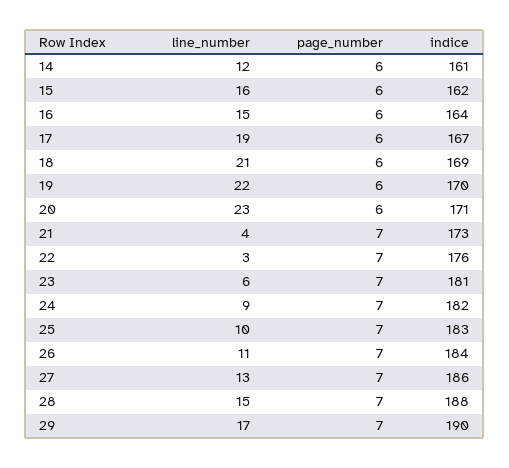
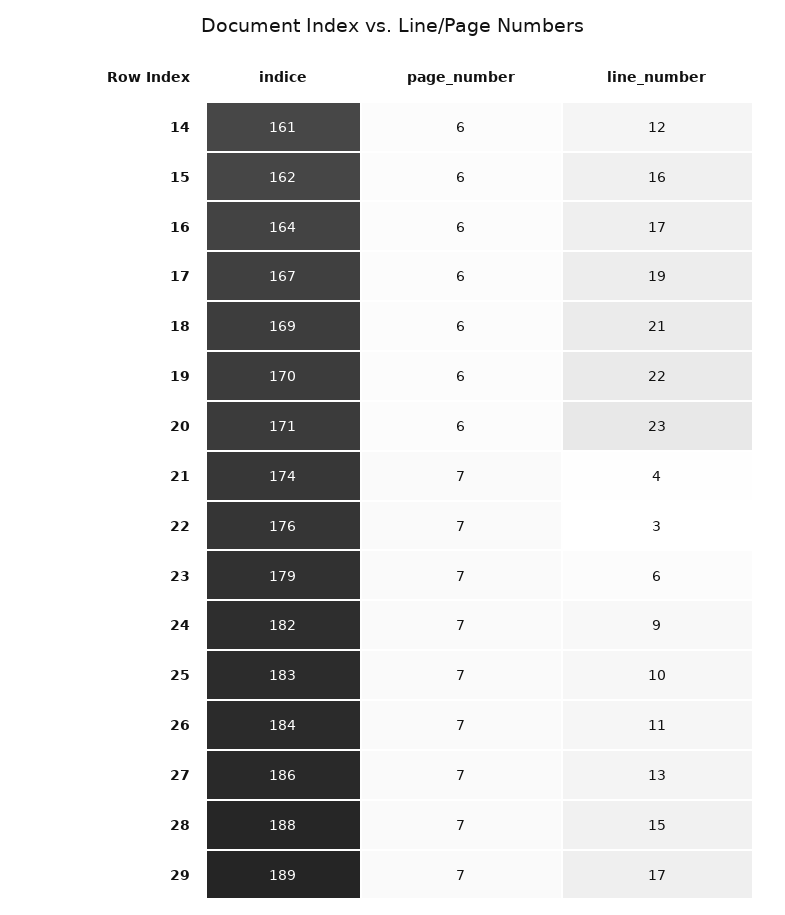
line_number, 16: 15 -> 17
indice, 21: 173 -> 174
indice, 23: 181 -> 179
indice, 29: 190 -> 189

